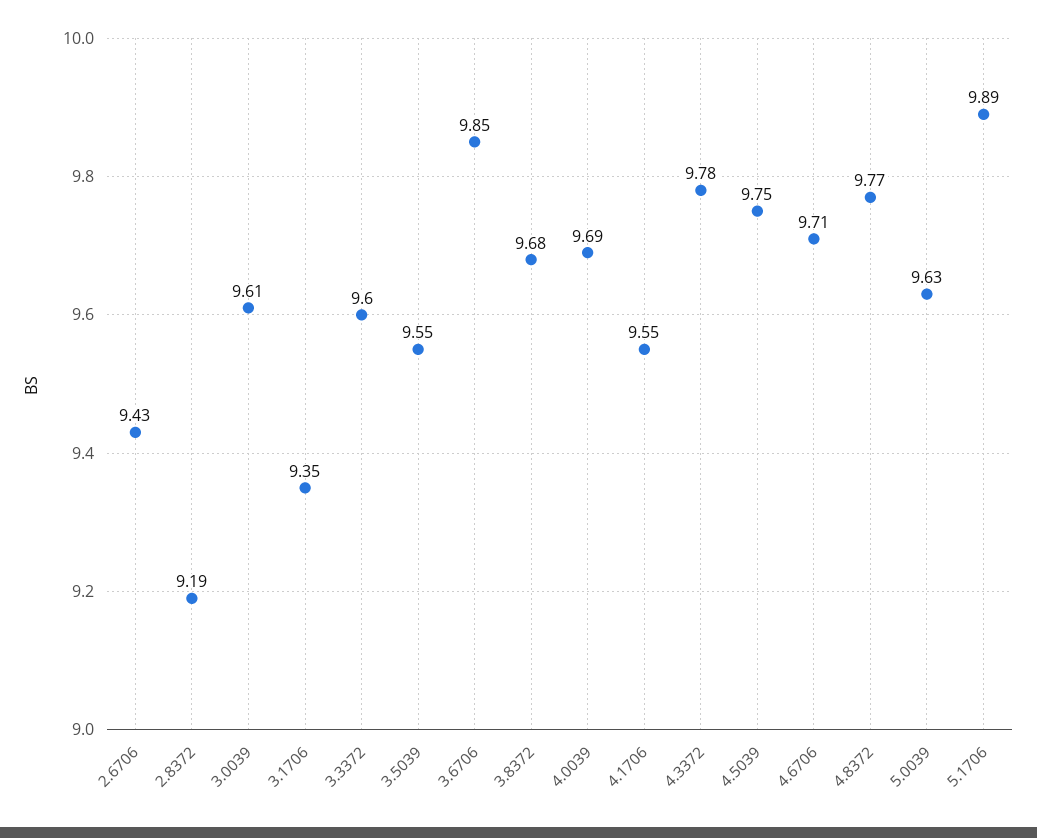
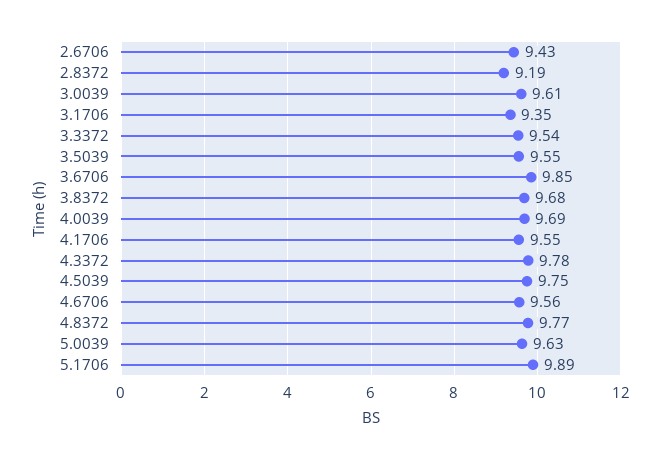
3.3372: 9.6 -> 9.54
4.6706: 9.71 -> 9.56

